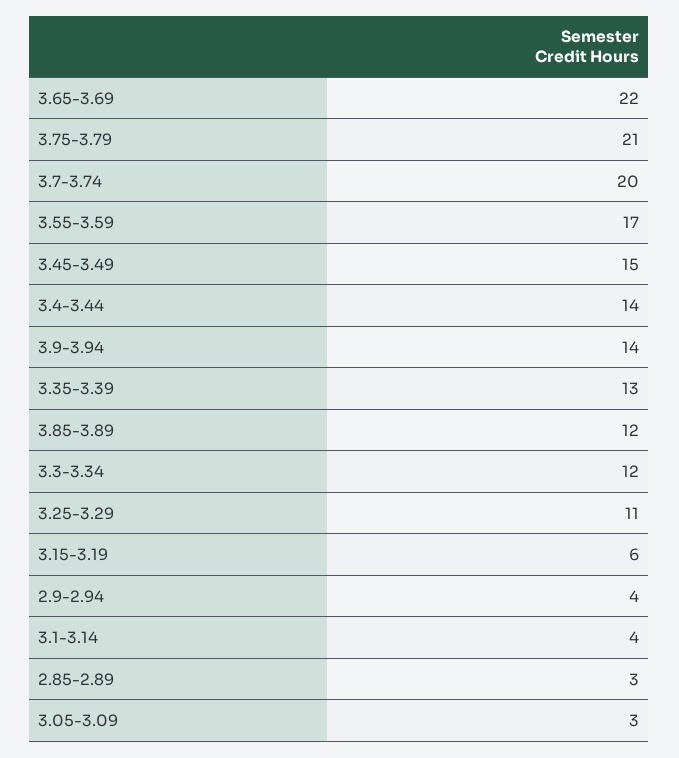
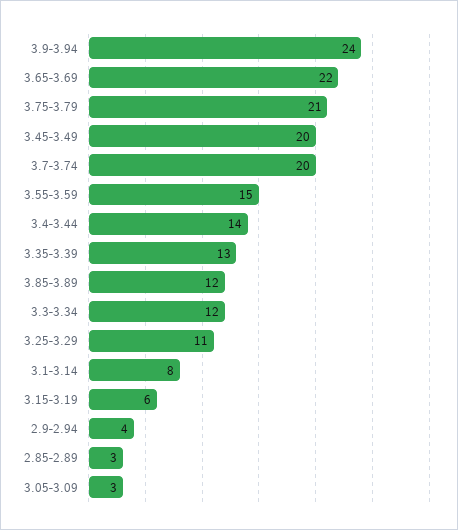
3.55-3.59: 17 -> 15
3.45-3.49: 15 -> 20
3.9-3.94: 14 -> 24
3.1-3.14: 4 -> 8

